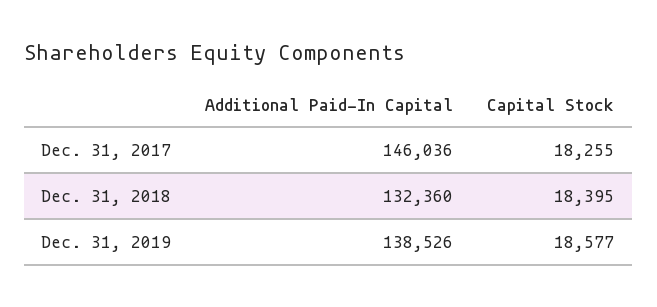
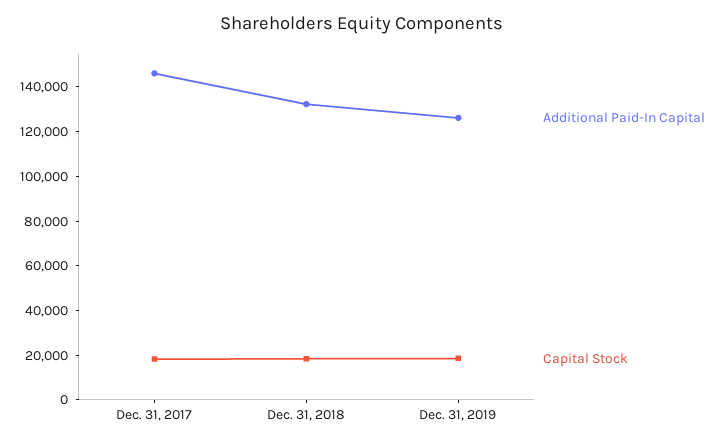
Additional Paid-In Capital, Dec. 31, 2019: 138526 -> 125000

